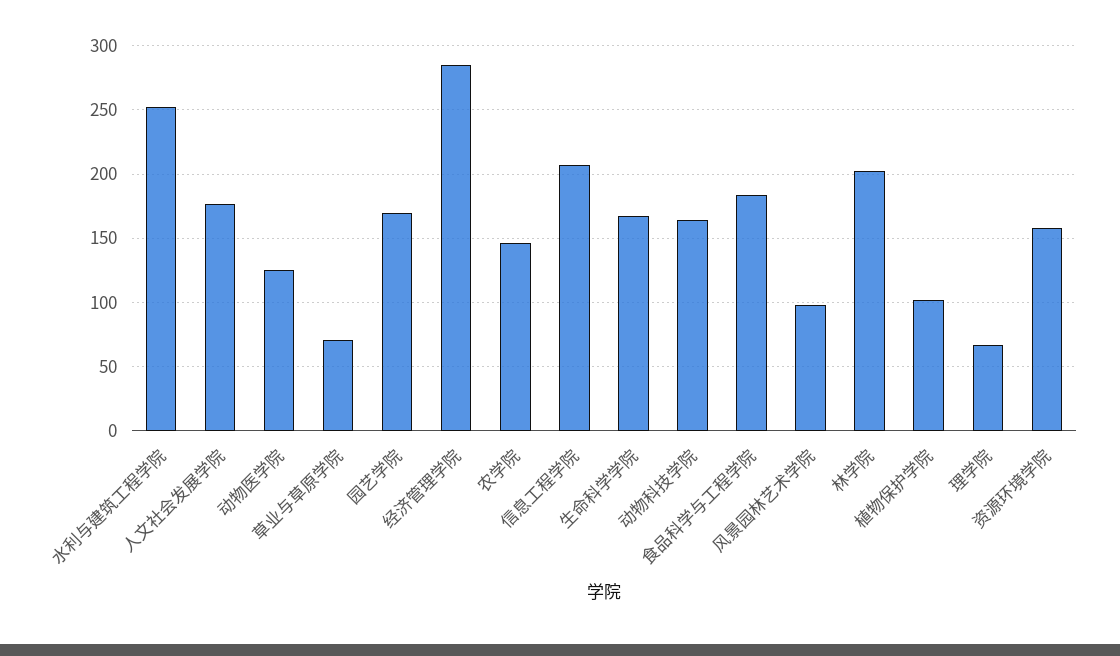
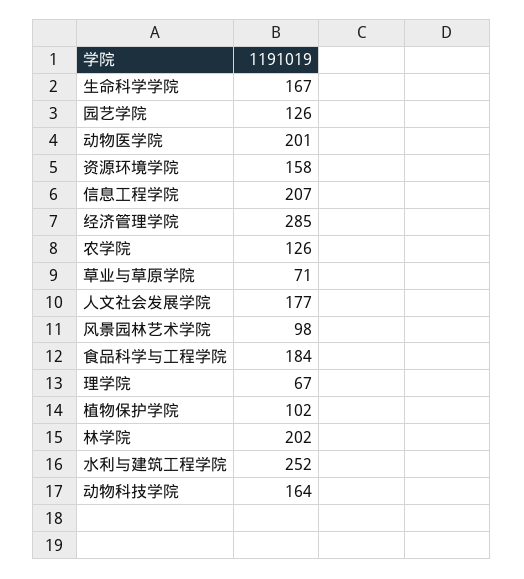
动物医学院: 125 -> 201
园艺学院: 170 -> 126
农学院: 145 -> 126

